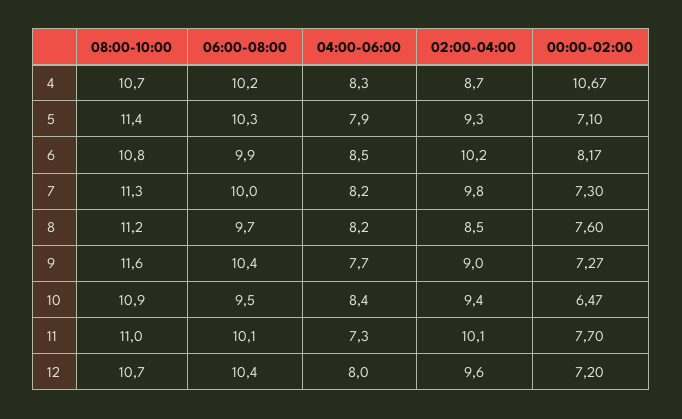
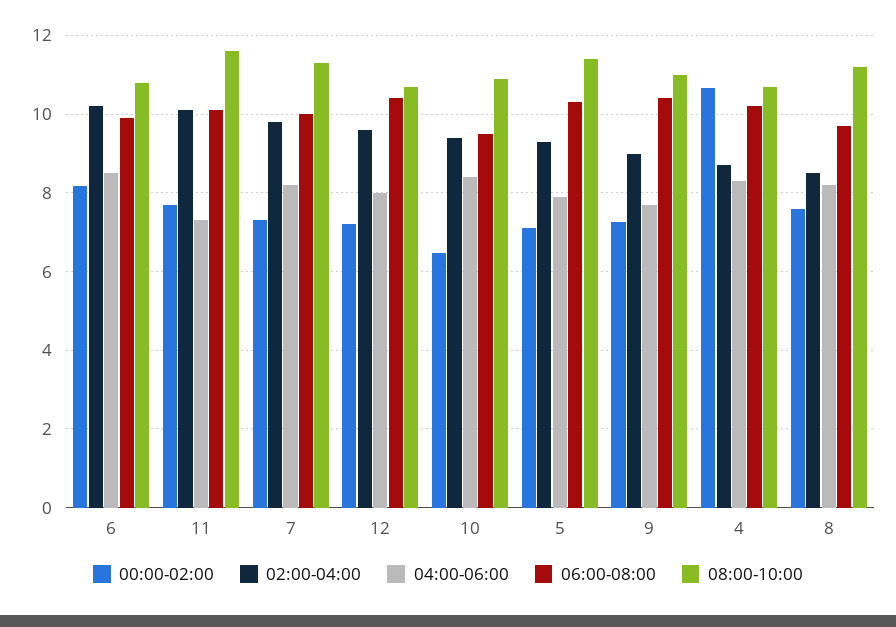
08:00-10:00, 9: 11.6 -> 11
08:00-10:00, 11: 11 -> 11.6

